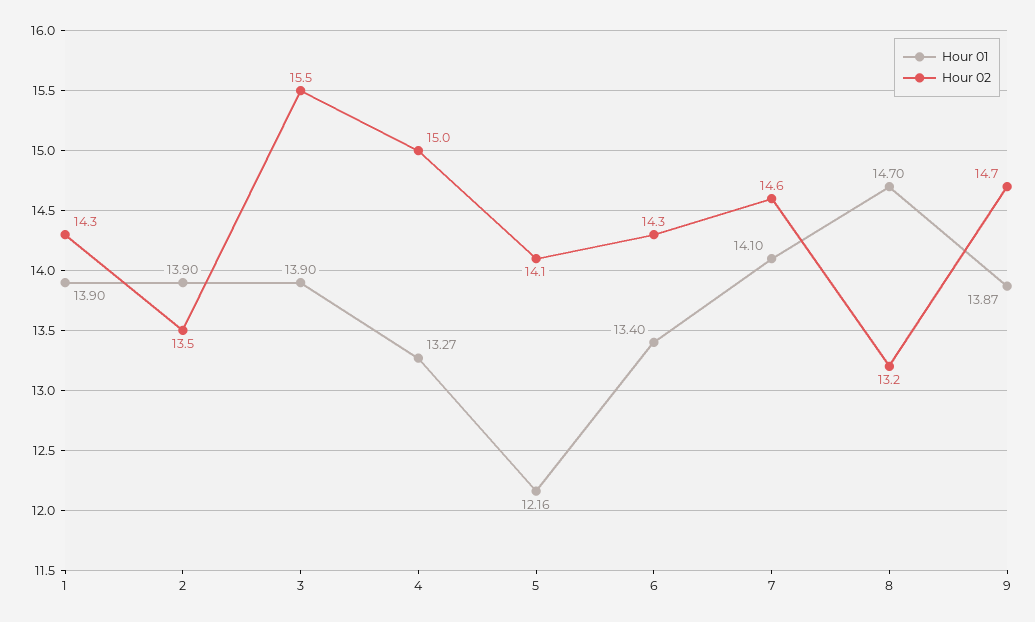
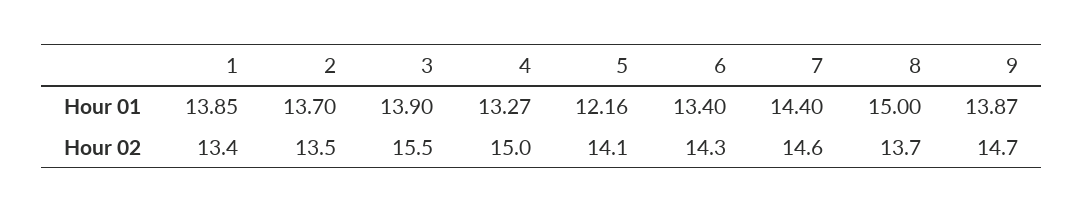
Hour 01, 1: 13.9 -> 13.85
Hour 02, 1: 14.3 -> 13.4
Hour 01, 2: 13.9 -> 13.7
Hour 01, 7: 14.1 -> 14.4
Hour 01, 8: 14.7 -> 15
Hour 02, 8: 13.2 -> 13.7

